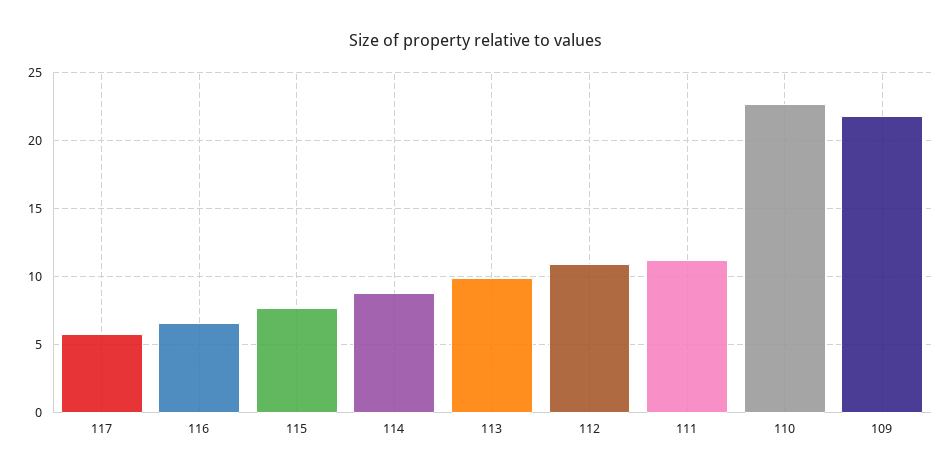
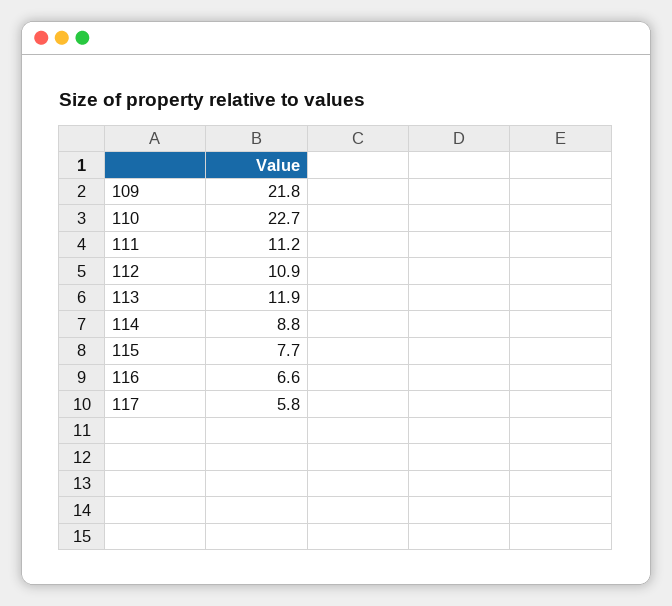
113: 10 -> 11.9

